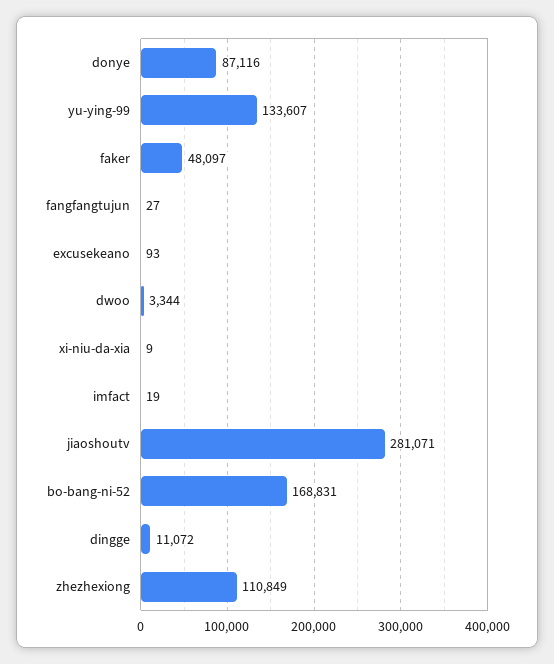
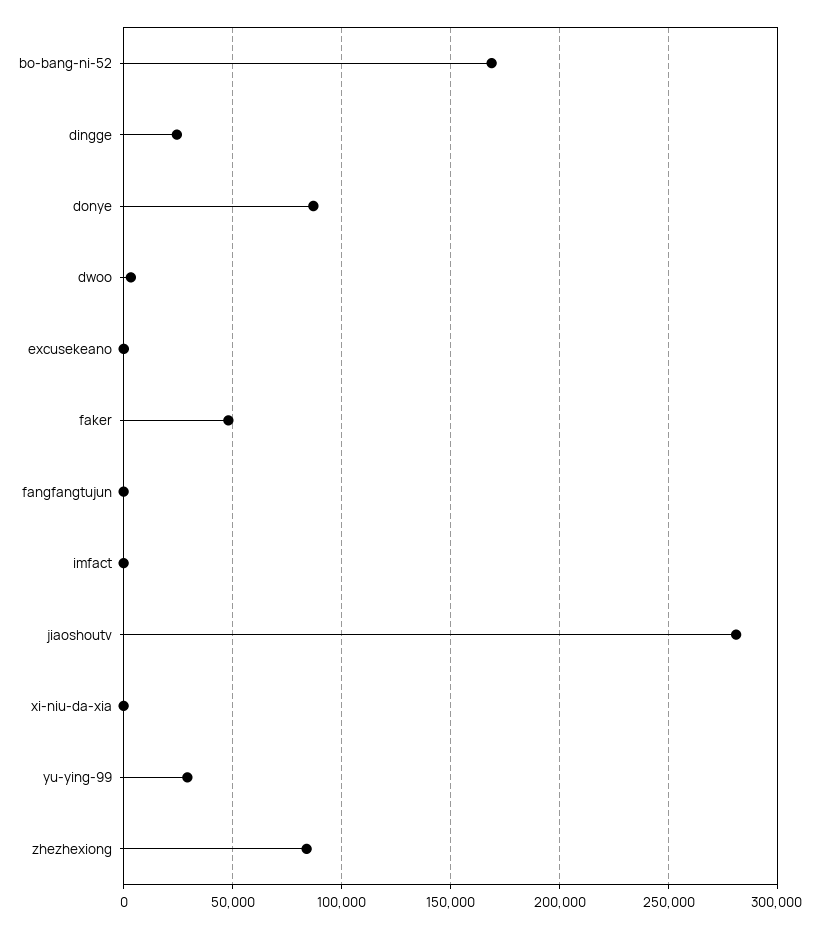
yu-ying-99: 133607 -> 30000
dingge: 11072 -> 25000
zhezhexiong: 110849 -> 85000

